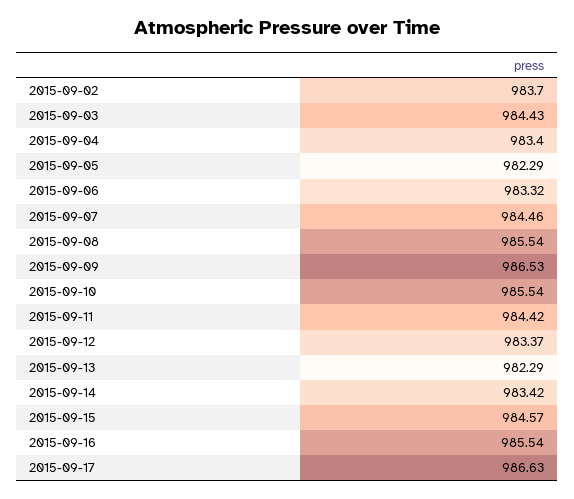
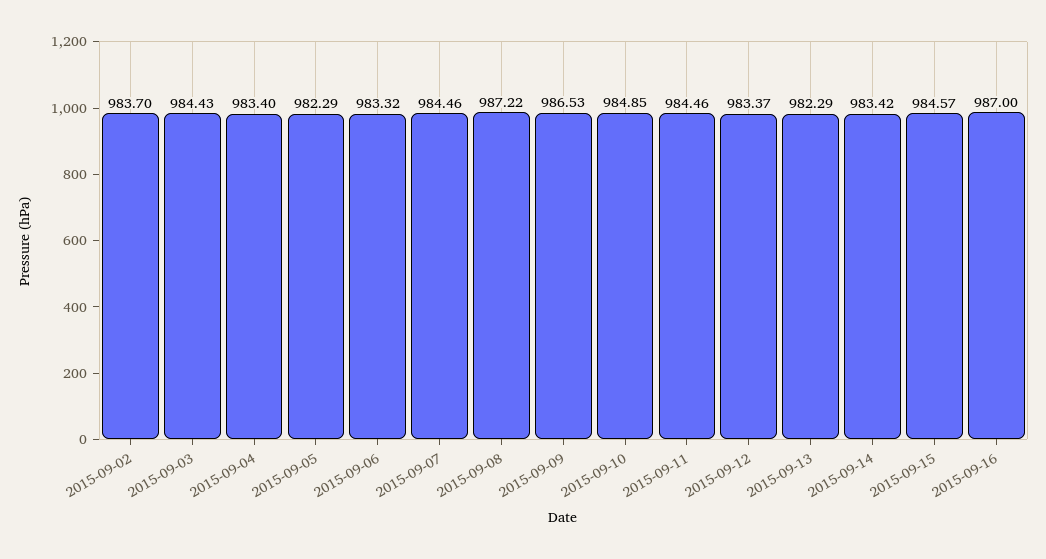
2015-09-08: 985.54 -> 987.22
2015-09-10: 985.54 -> 984.85
2015-09-11: 984.42 -> 984.46
2015-09-16: 985.54 -> 987
2015-09-17: 986.63 -> none

